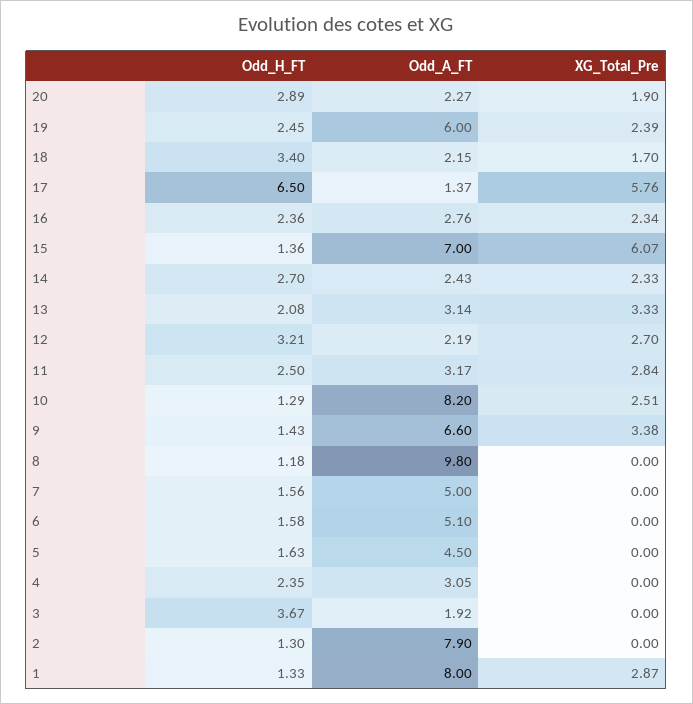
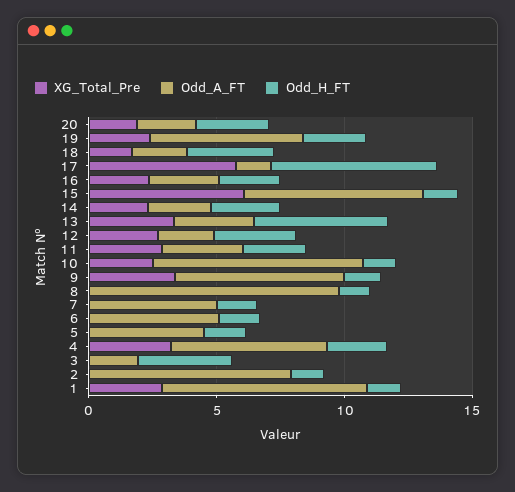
Odd_H_FT, 13: 2.08 -> 5
Odd_A_FT, 4: 3.05 -> 6
XG_Total_Pre, 4: 0 -> 3

